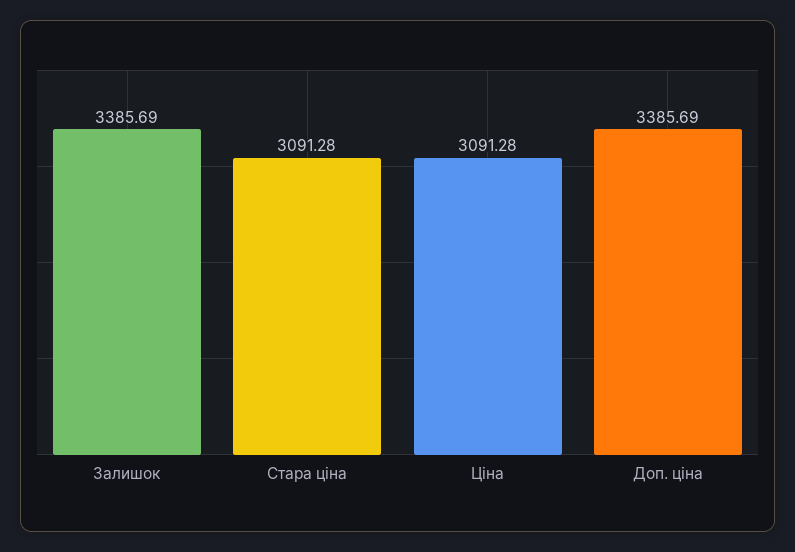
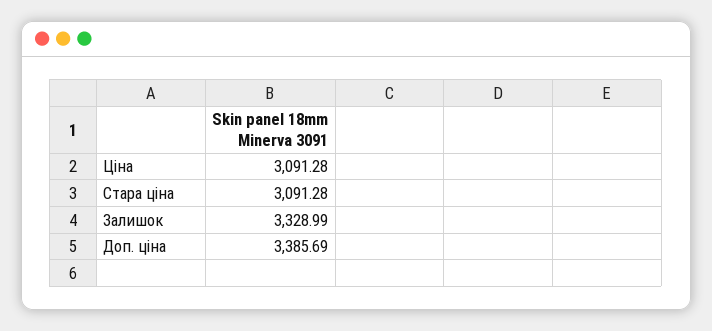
Залишок: 3385.69 -> 3328.99

